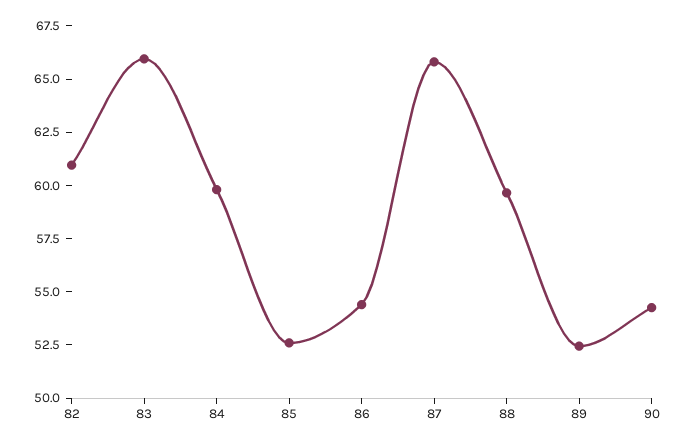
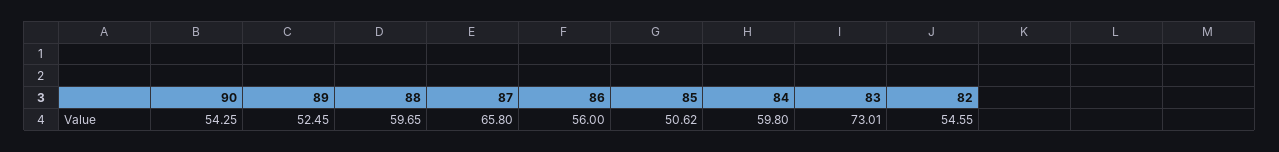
82: 61 -> 54.55
83: 66 -> 73.01
85: 52.5 -> 50.62
86: 54.5 -> 56

